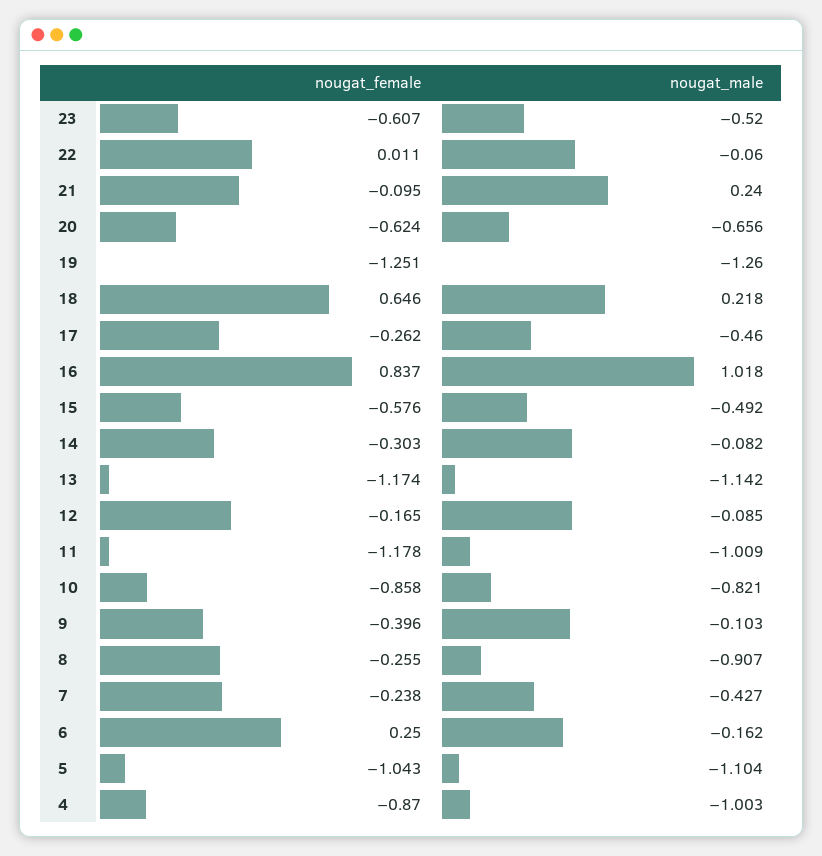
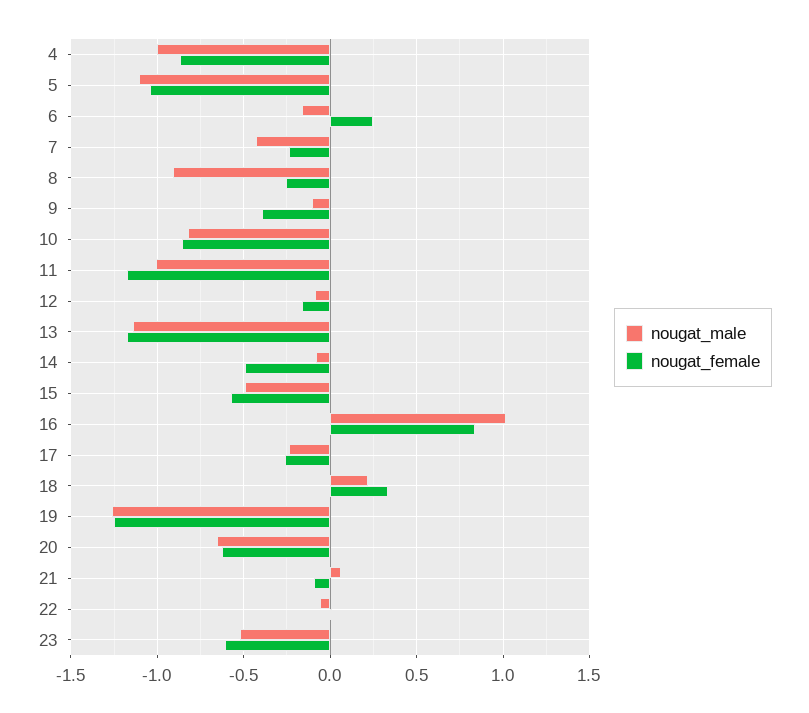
nougat_male, 21: 0.24 -> 0.05
nougat_female, 18: 0.646 -> 0.35
nougat_male, 17: -0.46 -> -0.25
nougat_female, 14: -0.303 -> -0.5

